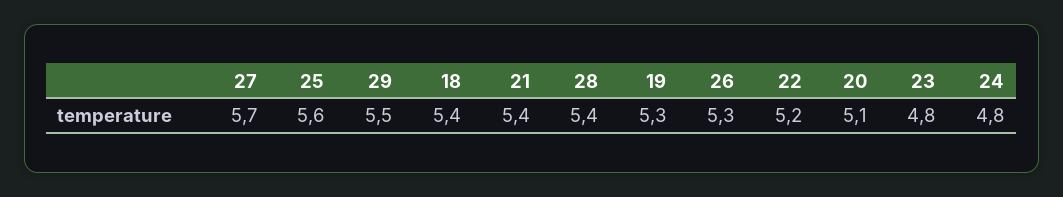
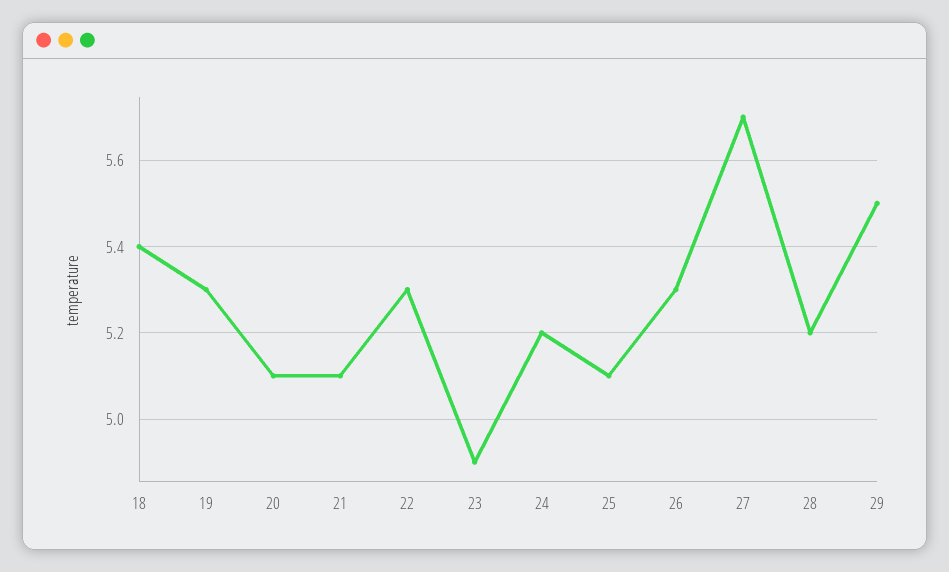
25: 5.6 -> 5.1
21: 5.4 -> 5.1
28: 5.4 -> 5.2
22: 5.2 -> 5.3
23: 4.8 -> 4.9
24: 4.8 -> 5.2

